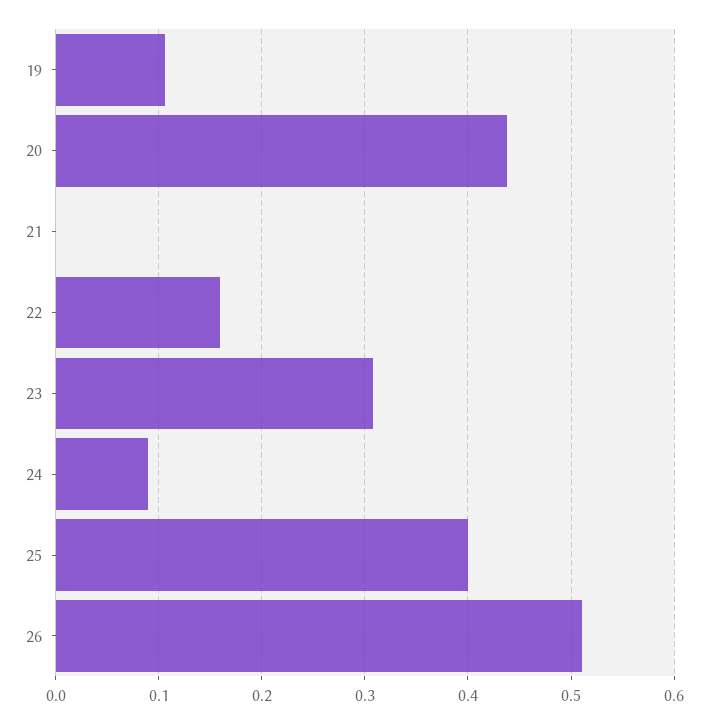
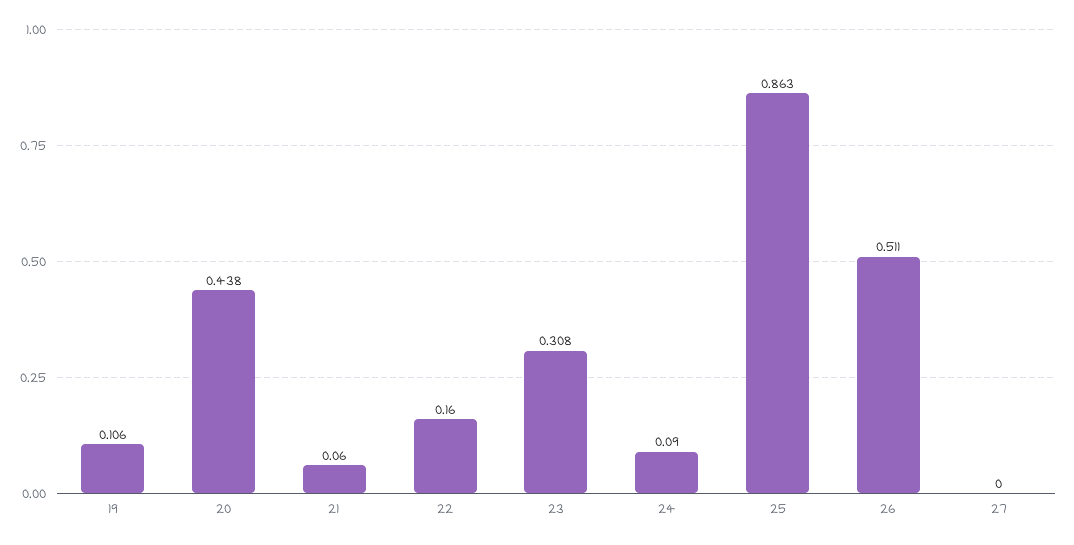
21: 0 -> 0.06
25: 0.4 -> 0.863
27: none -> 0

